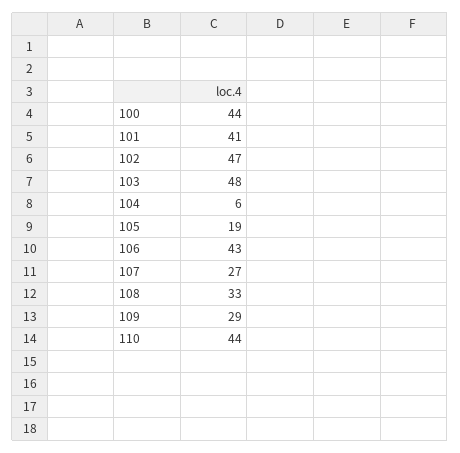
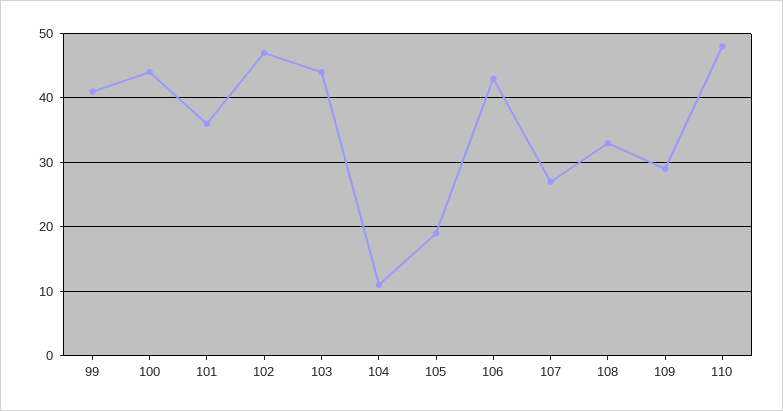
101: 41 -> 36
103: 48 -> 44
104: 6 -> 11
110: 44 -> 48
99: none -> 41

